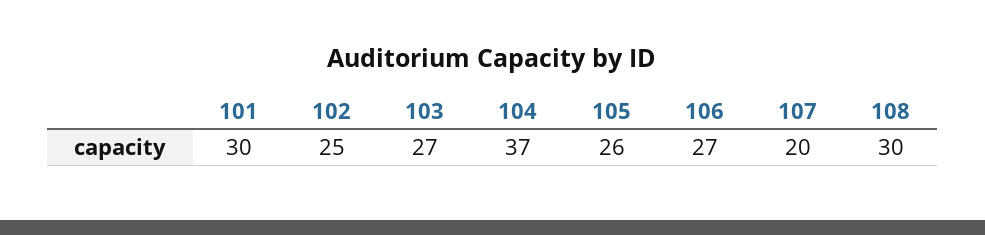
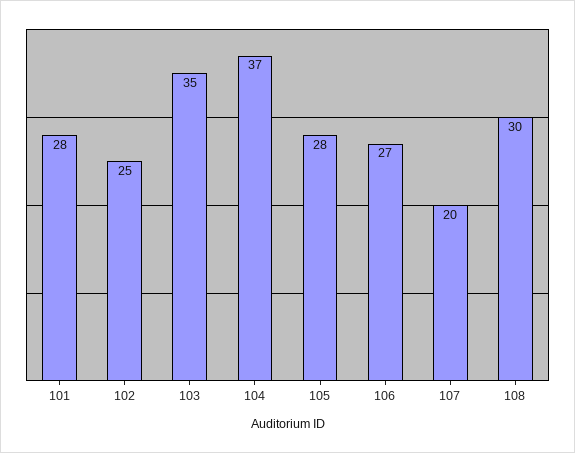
101: 30 -> 28
103: 27 -> 35
105: 26 -> 28

